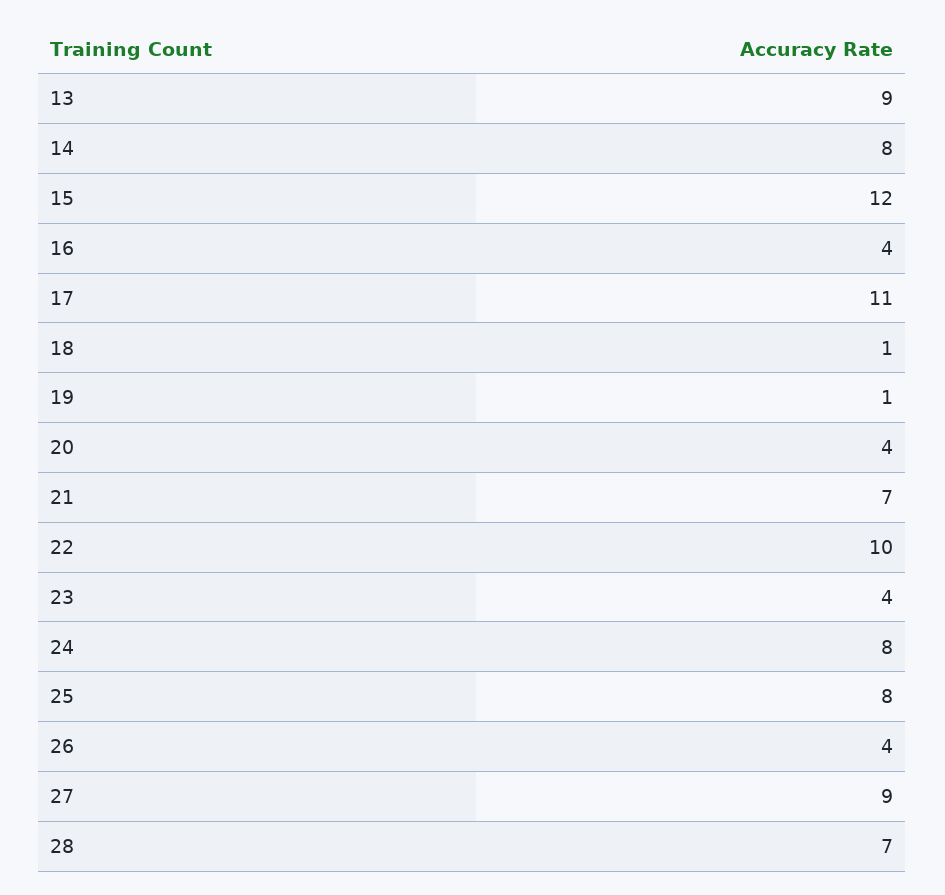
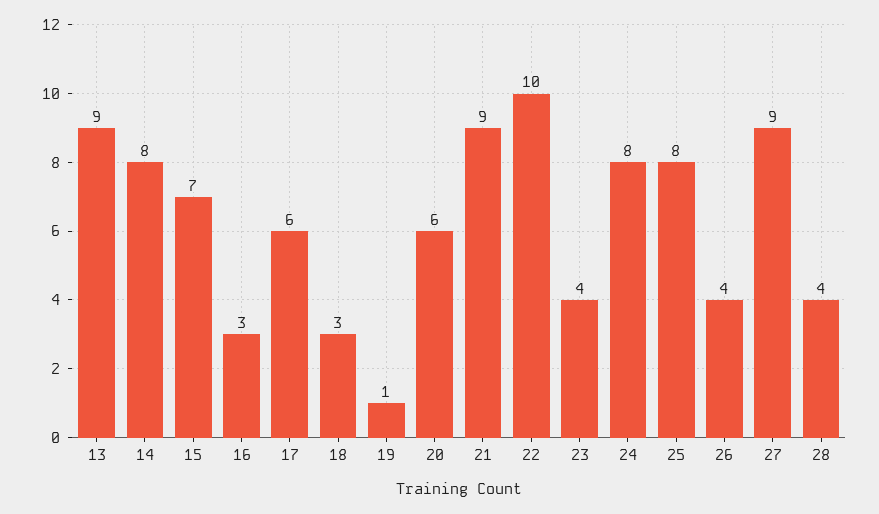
15: 12 -> 7
16: 4 -> 3
17: 11 -> 6
18: 1 -> 3
20: 4 -> 6
21: 7 -> 9
28: 7 -> 4

